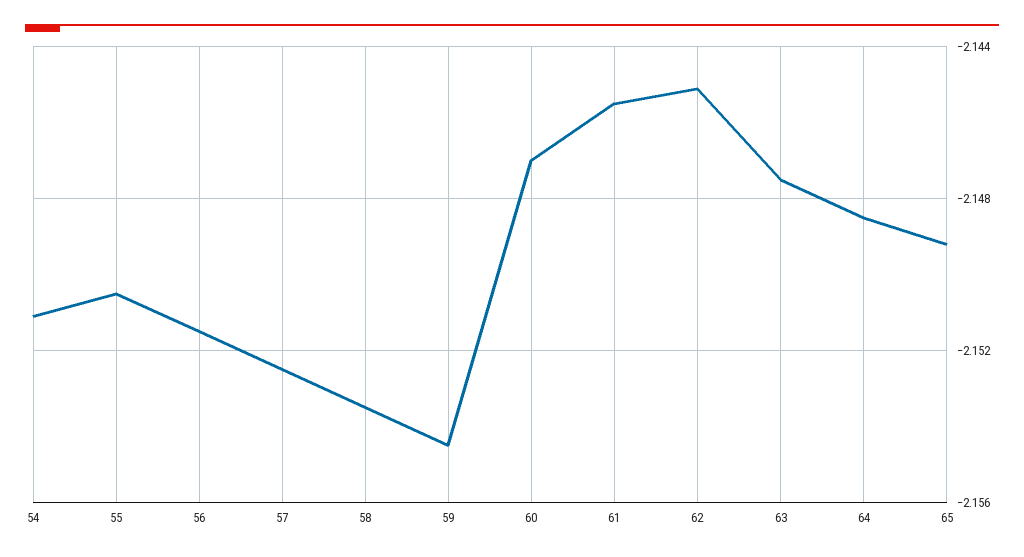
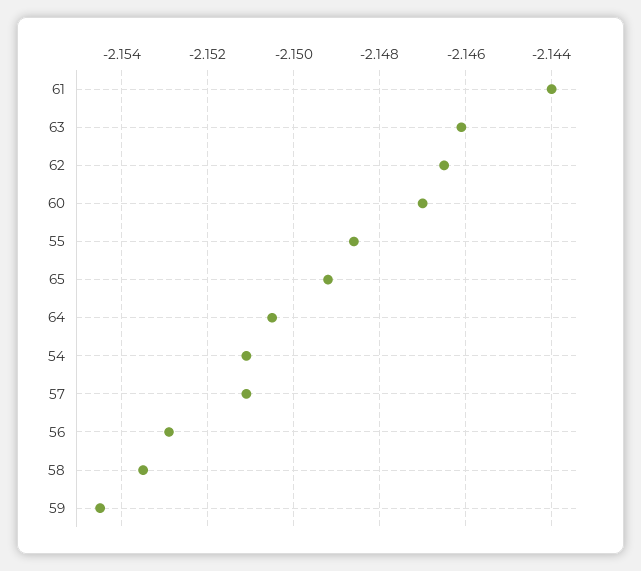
55: -2.1505 -> -2.1485
56: -2.1515 -> -2.153
57: -2.1525 -> -2.151
61: -2.1455 -> -2.144
62: -2.145 -> -2.1465
63: -2.1475 -> -2.146
64: -2.1485 -> -2.1505

